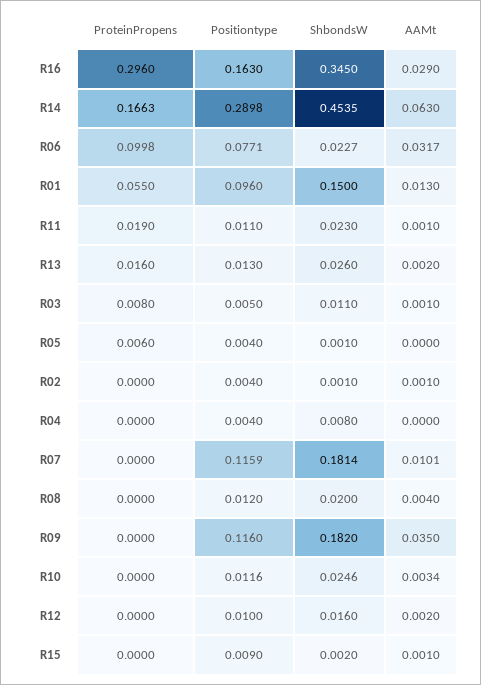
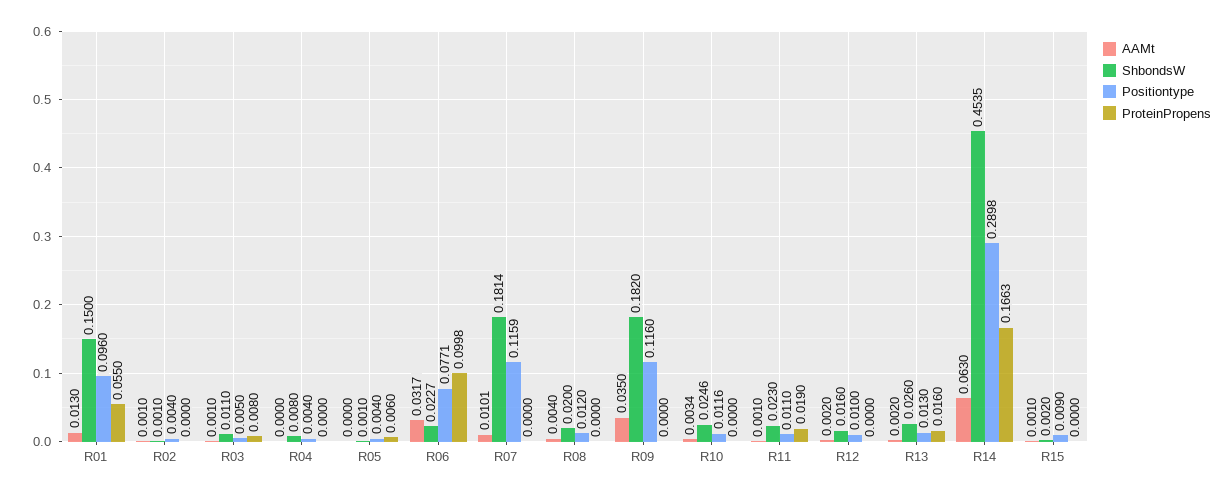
ProteinPropens, R16: 0.296 -> none
Positiontype, R16: 0.163 -> none
ShbondsW, R16: 0.345 -> none
AAMt, R16: 0.029 -> none

